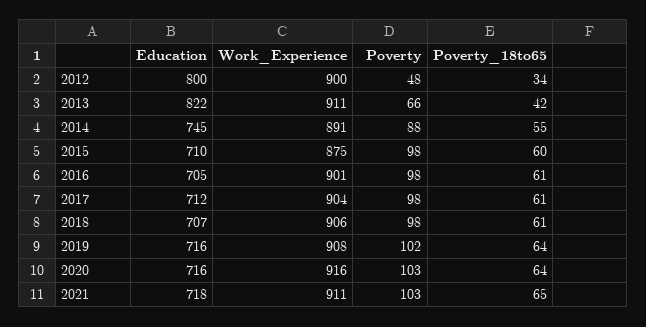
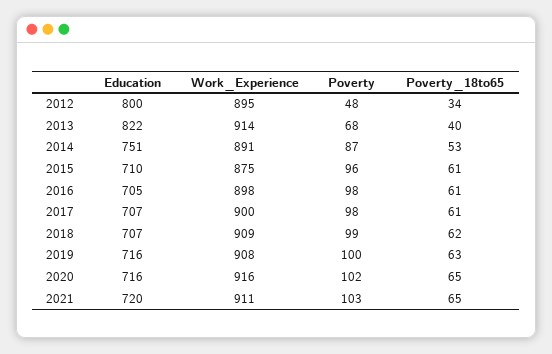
Work_Experience, 2012: 900 -> 895
Work_Experience, 2013: 911 -> 914
Poverty, 2013: 66 -> 68
Poverty_18to65, 2013: 42 -> 40
Education, 2014: 745 -> 751
Poverty, 2014: 88 -> 87
Poverty_18to65, 2014: 55 -> 53
Poverty, 2015: 98 -> 96
Poverty_18to65, 2015: 60 -> 61
Work_Experience, 2016: 901 -> 898
Education, 2017: 712 -> 707
Work_Experience, 2017: 904 -> 900
Work_Experience, 2018: 906 -> 909
Poverty, 2018: 98 -> 99
Poverty_18to65, 2018: 61 -> 62
Poverty, 2019: 102 -> 100
Poverty_18to65, 2019: 64 -> 63
Poverty, 2020: 103 -> 102
Poverty_18to65, 2020: 64 -> 65
Education, 2021: 718 -> 720

